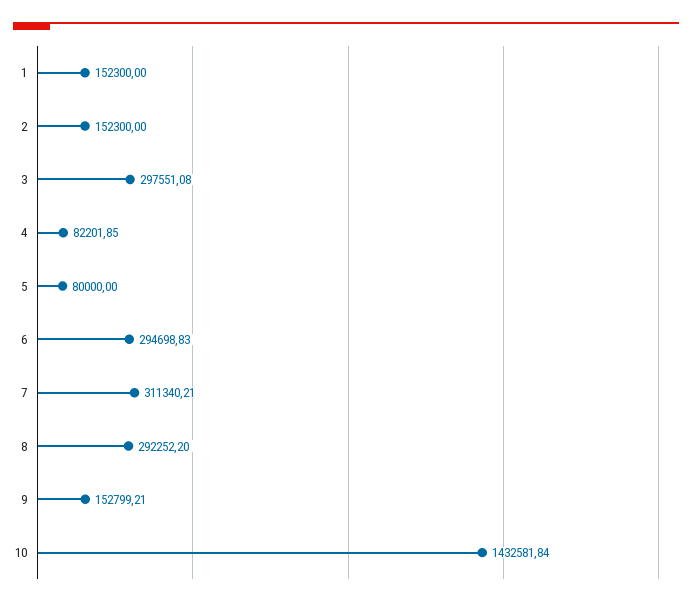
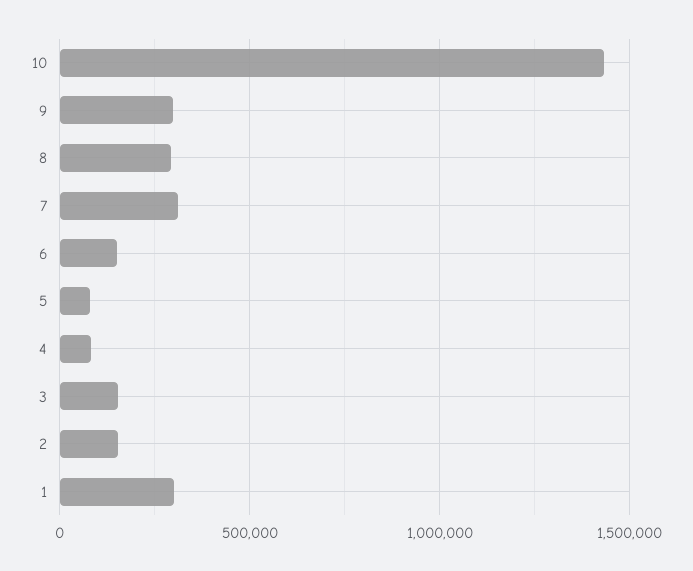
1: 152300 -> 300000
3: 297551.08 -> 150000
6: 294698.83 -> 150000
9: 152799.21 -> 300000

